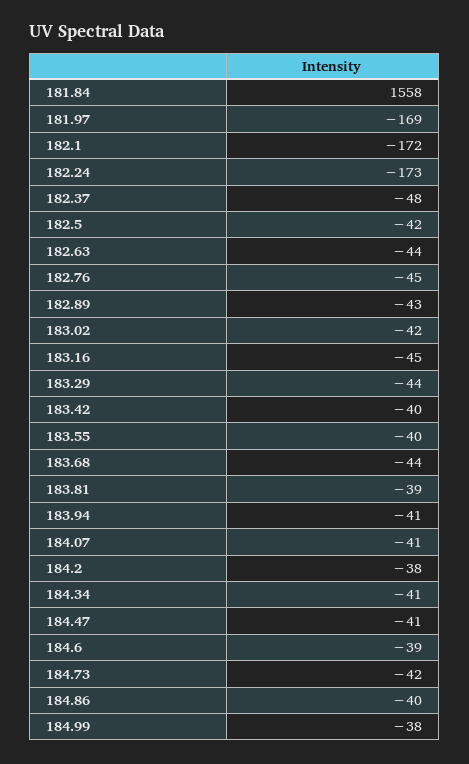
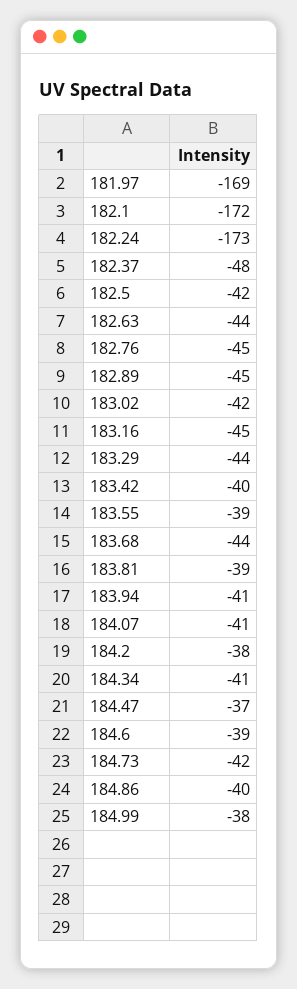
181.84: 1558 -> none
182.89: -43 -> -45
183.55: -40 -> -39
184.47: -41 -> -37

